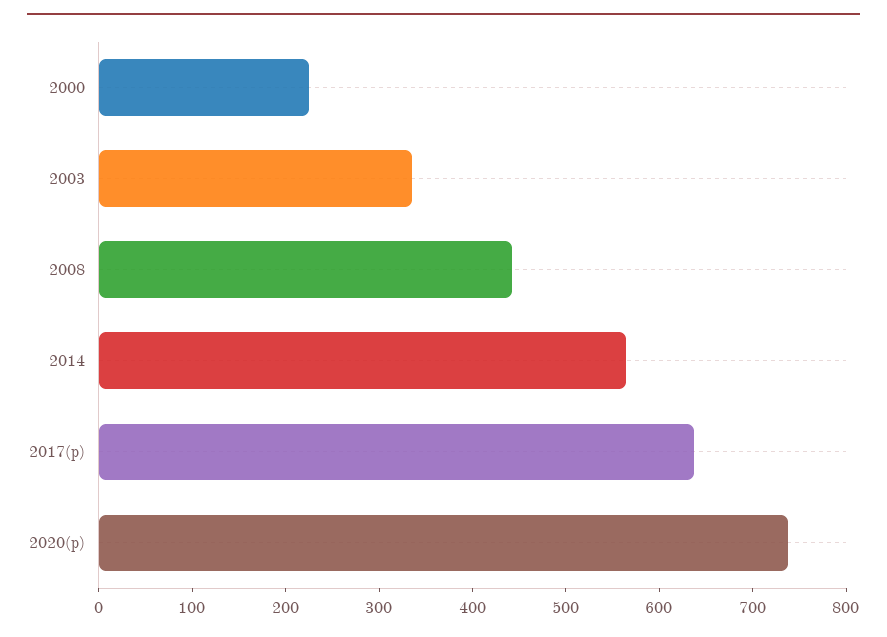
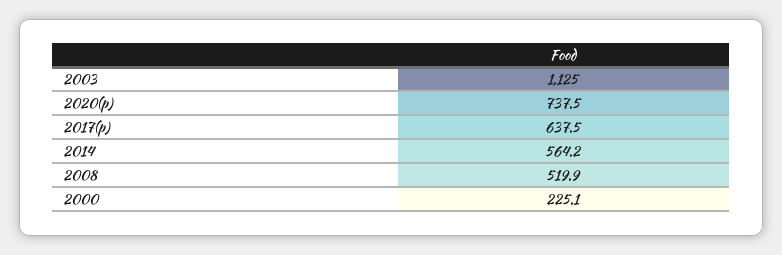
2003: 340 -> 1125
2008: 440 -> 519.9

